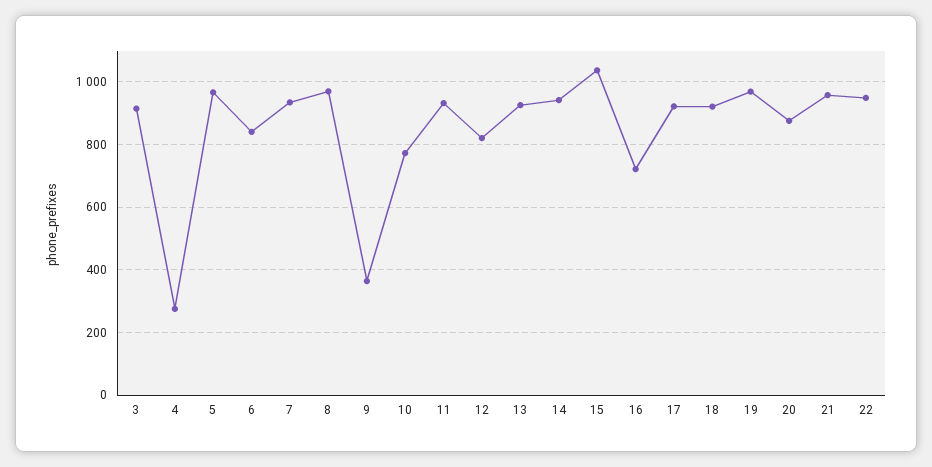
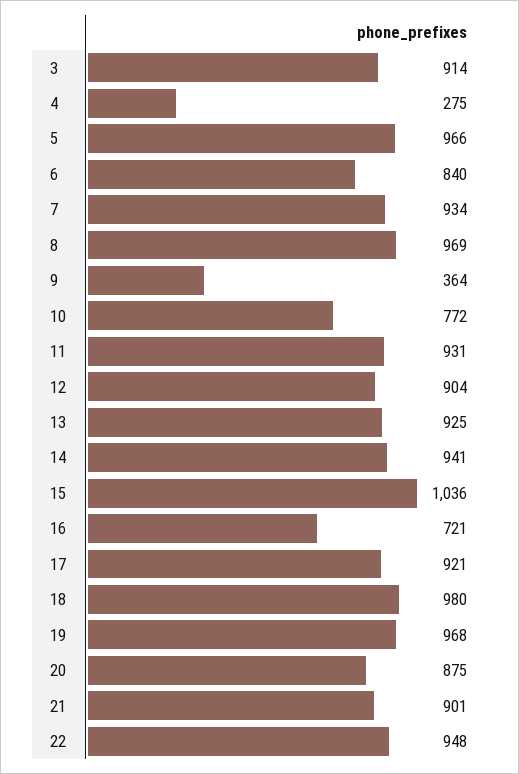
12: 820 -> 904
18: 920 -> 980
21: 960 -> 901

